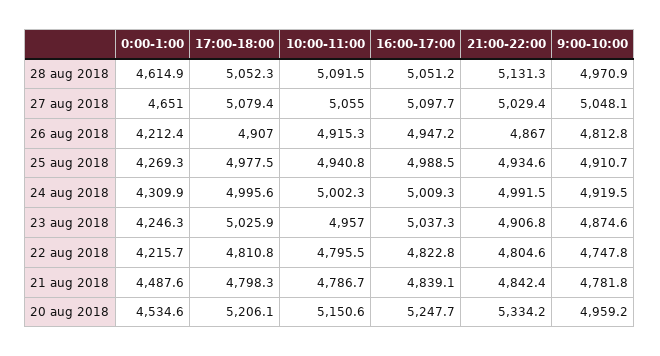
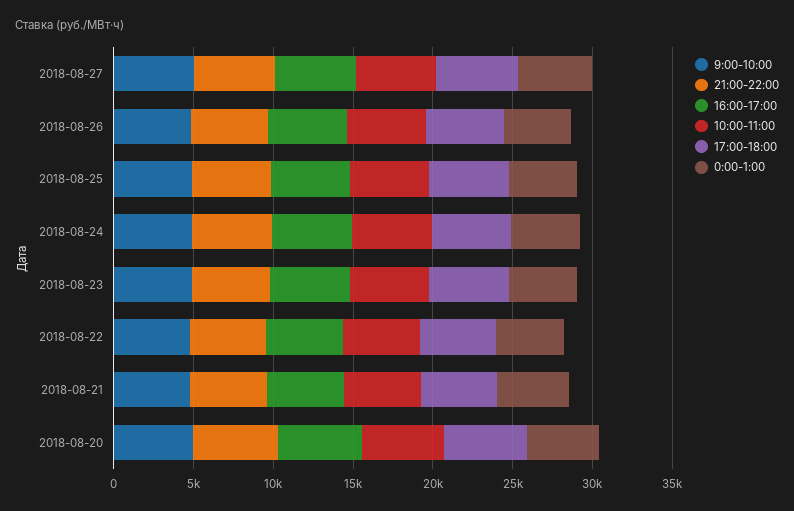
0:00-1:00, 28 aug 2018: 4614.9 -> none
17:00-18:00, 28 aug 2018: 5052.3 -> none
10:00-11:00, 28 aug 2018: 5091.5 -> none
16:00-17:00, 28 aug 2018: 5051.2 -> none
21:00-22:00, 28 aug 2018: 5131.3 -> none
9:00-10:00, 28 aug 2018: 4970.9 -> none

